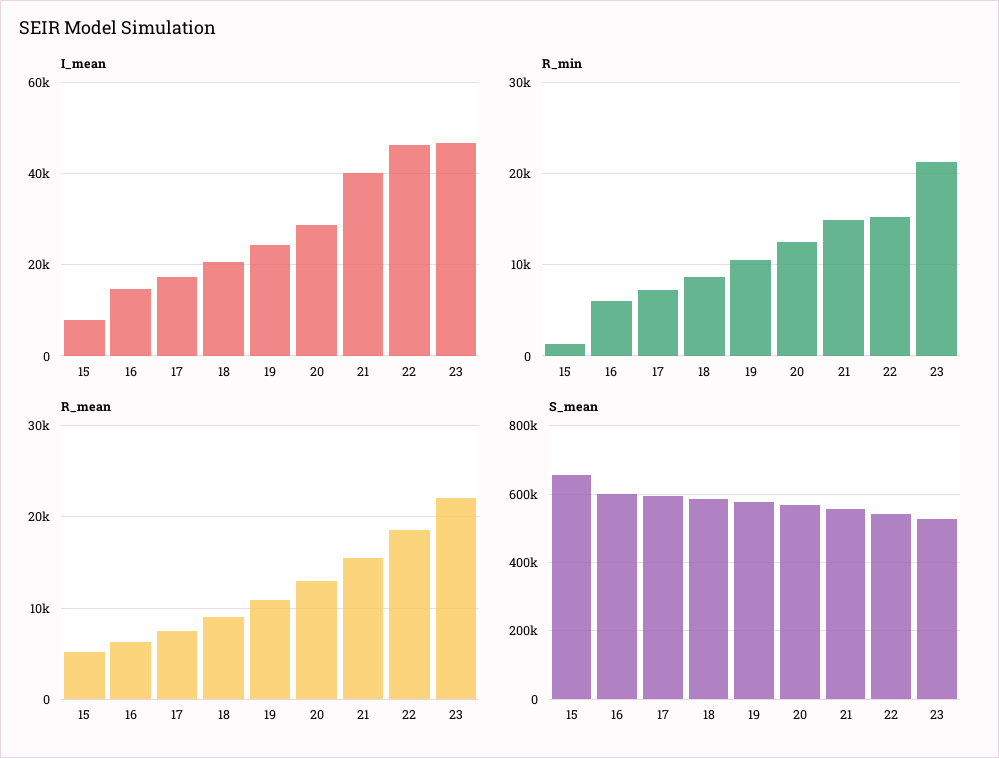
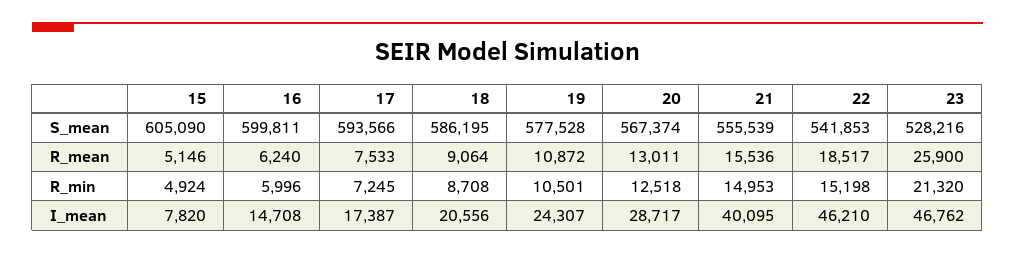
R_min, 15: 1000 -> 4924
R_mean, 23: 22000 -> 25900
S_mean, 15: 660000 -> 605090

